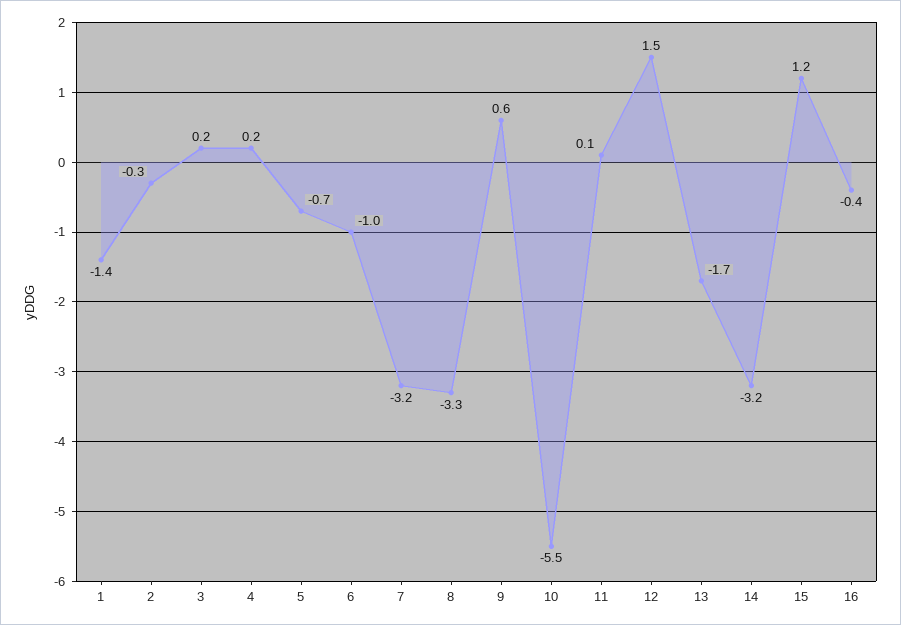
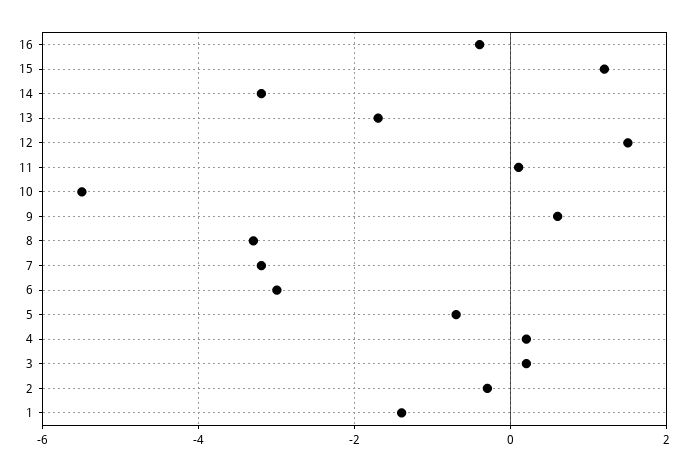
6: -1 -> -3

